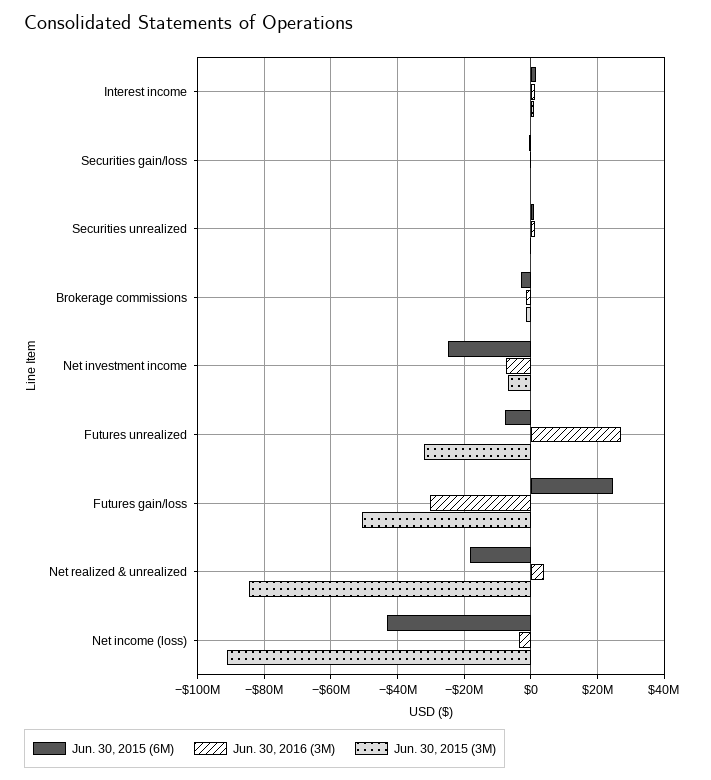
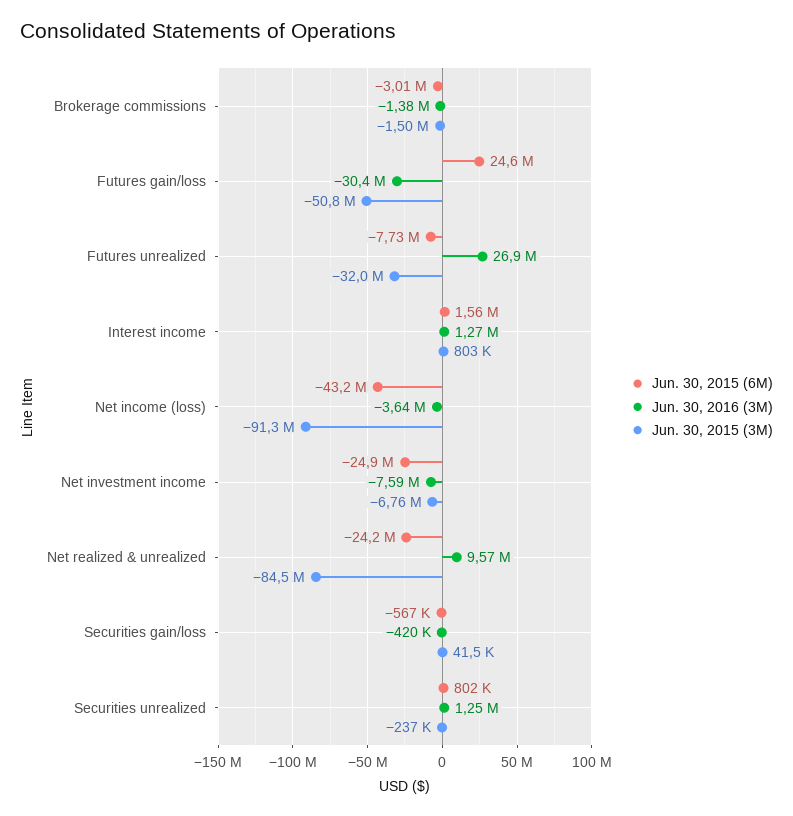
Jun. 30, 2015 (6M), Net realized & unrealized: -18000000 -> -24200000
Jun. 30, 2016 (3M), Net realized & unrealized: 4000000 -> 9570000

